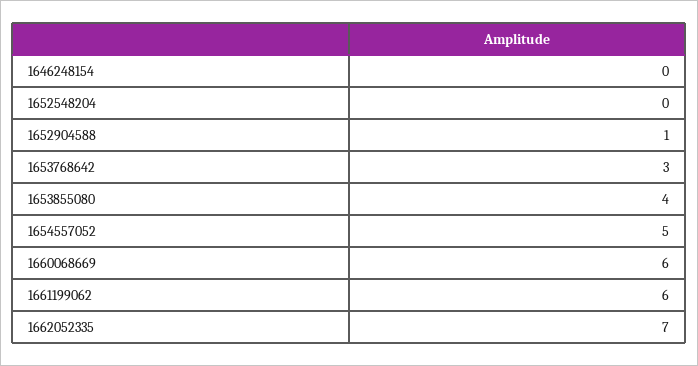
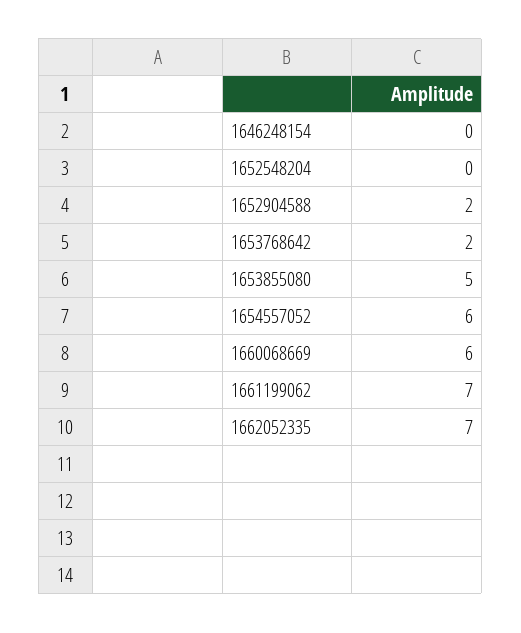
1652904588: 1 -> 2
1653768642: 3 -> 2
1653855080: 4 -> 5
1654557052: 5 -> 6
1661199062: 6 -> 7

